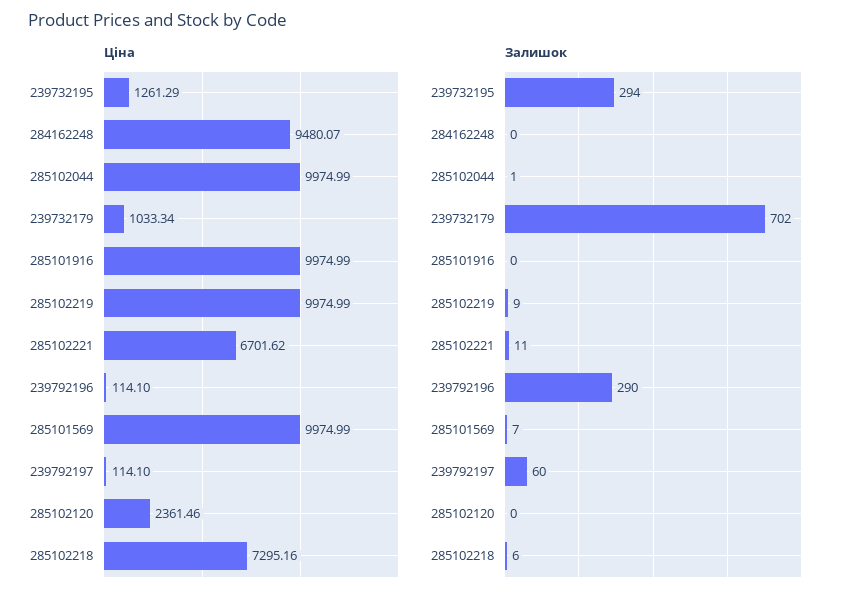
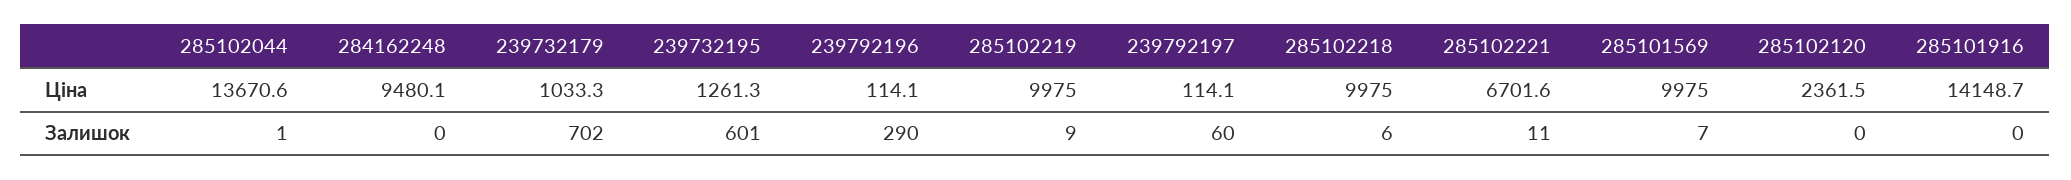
Ціна, 285102044: 9974.99 -> 13670.6
Ціна, 285101916: 9974.99 -> 14148.7
Ціна, 285102218: 7295.16 -> 9975
Залишок, 239732195: 294 -> 601

